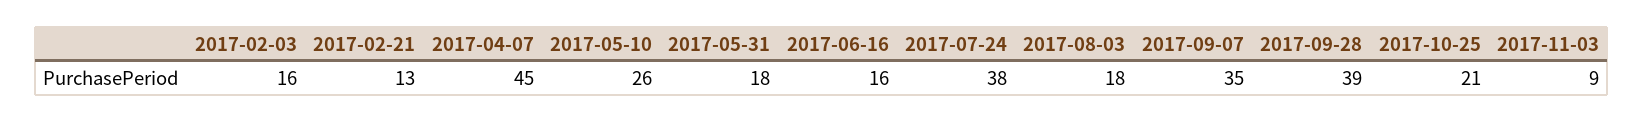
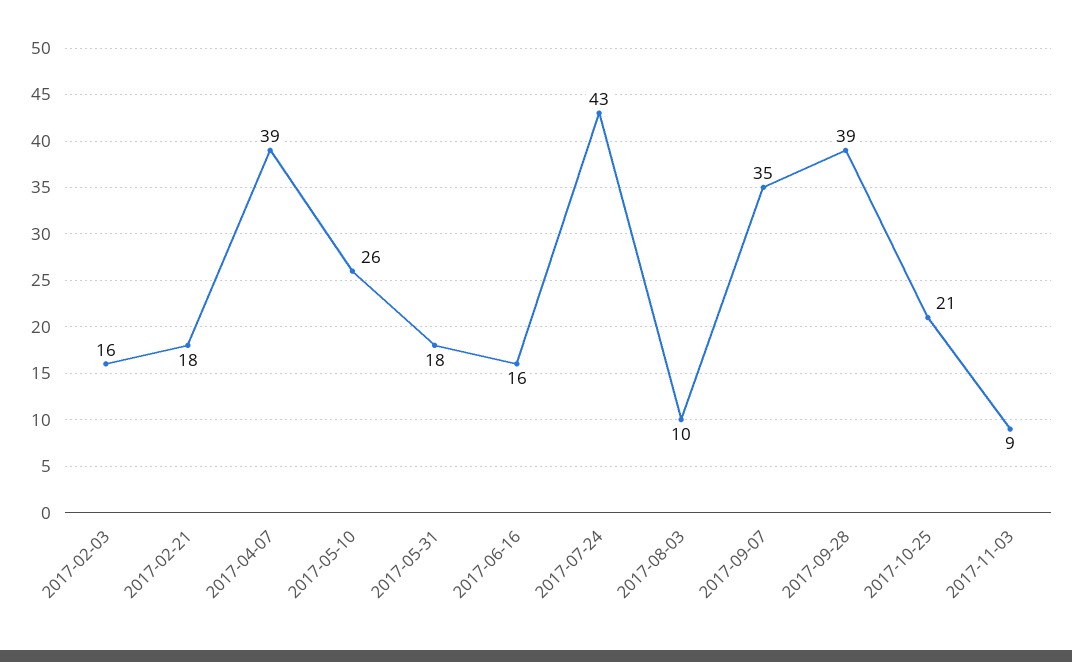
2017-02-21: 13 -> 18
2017-04-07: 45 -> 39
2017-07-24: 38 -> 43
2017-08-03: 18 -> 10

